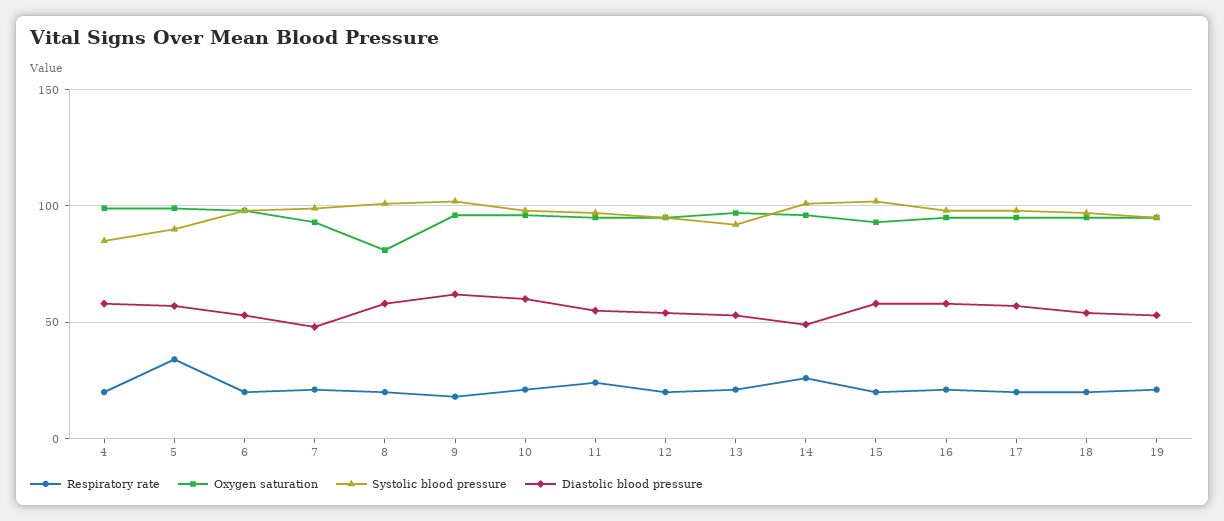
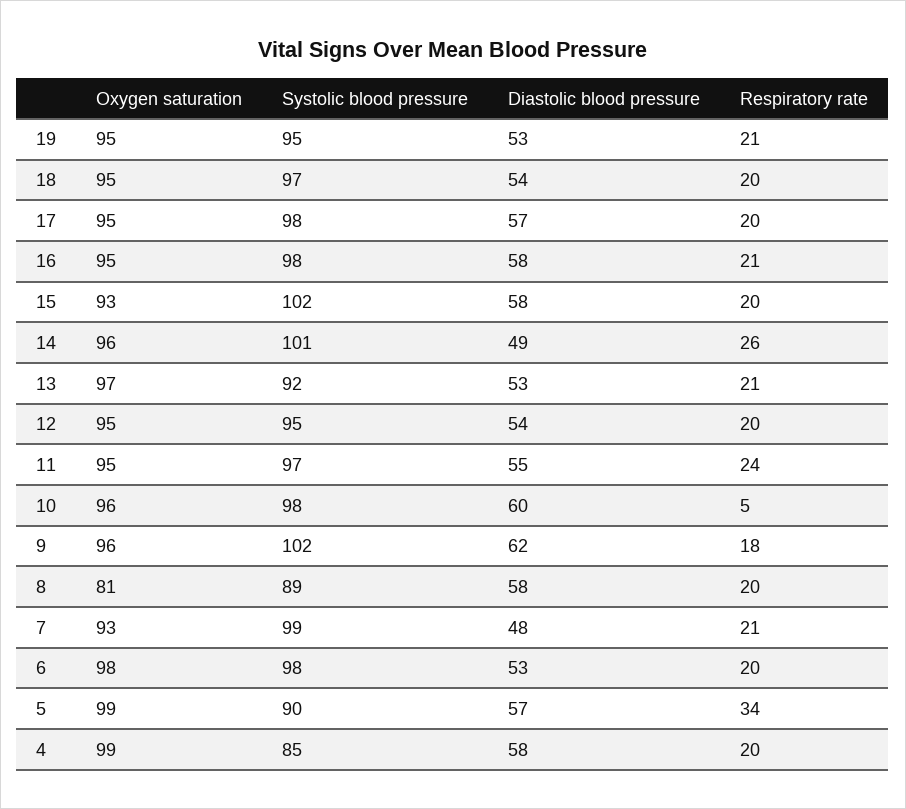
Systolic blood pressure, 8: 100 -> 89
Respiratory rate, 10: 20 -> 5

